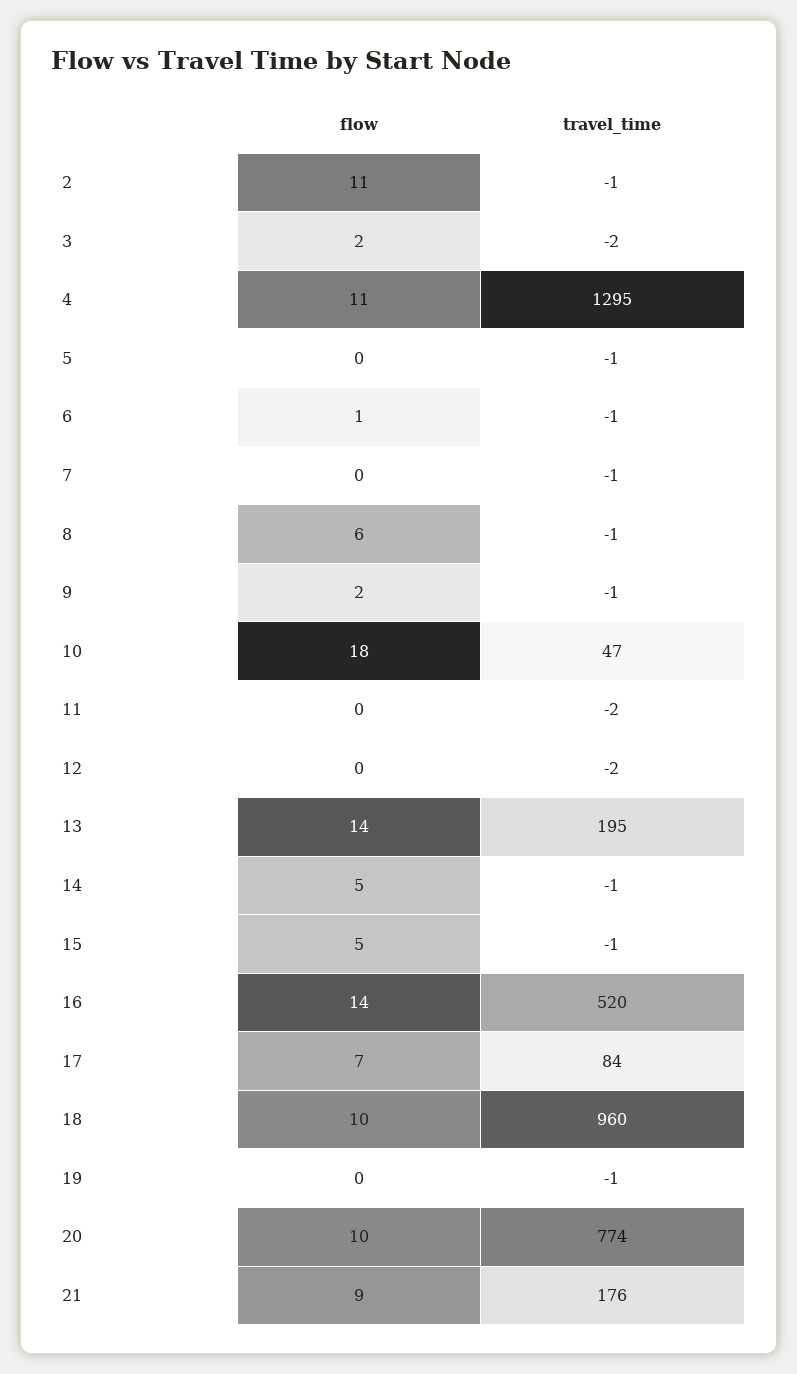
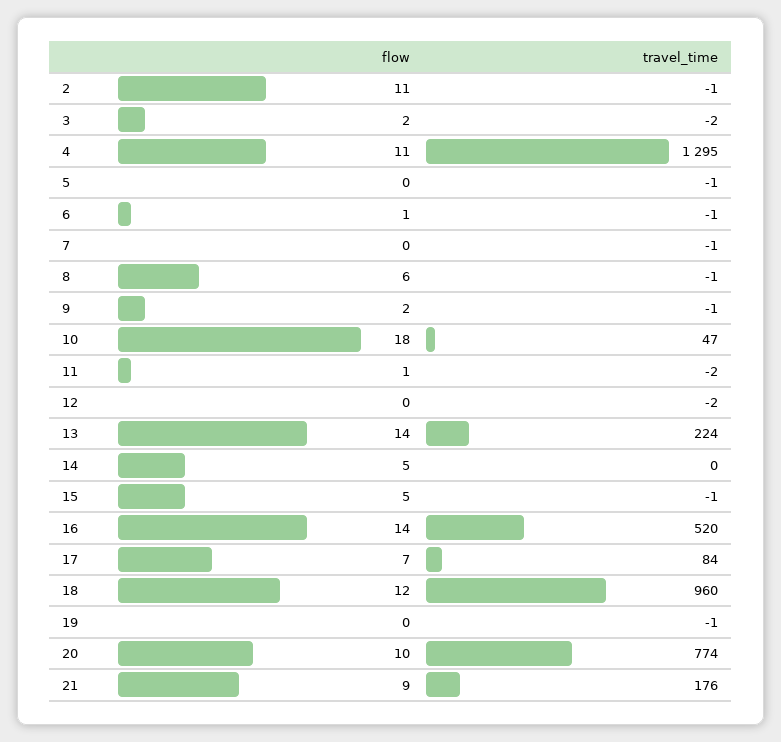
flow, 11: 0 -> 1
travel_time, 13: 195 -> 224
travel_time, 14: -1 -> 0
flow, 18: 10 -> 12

